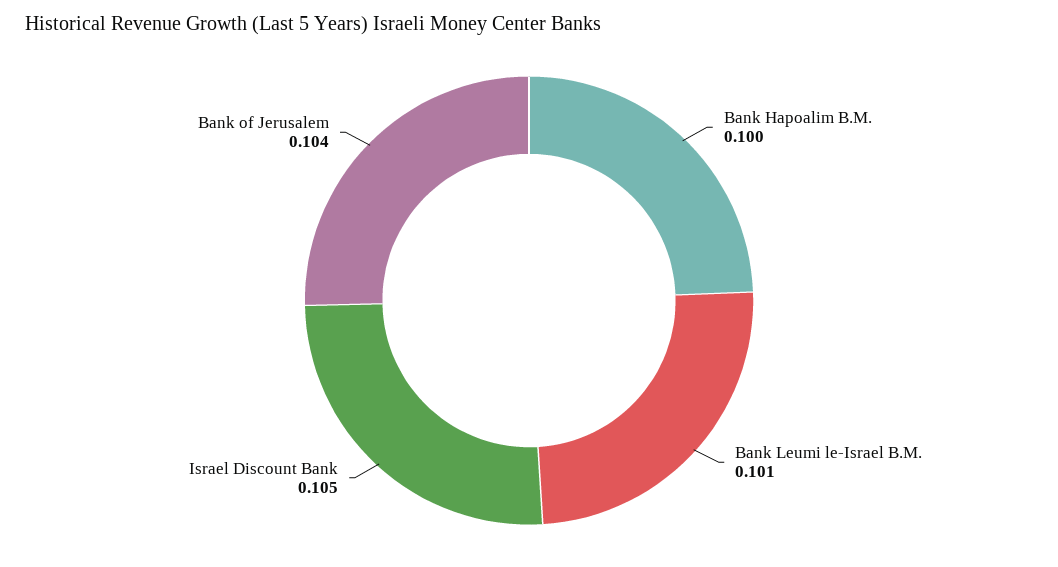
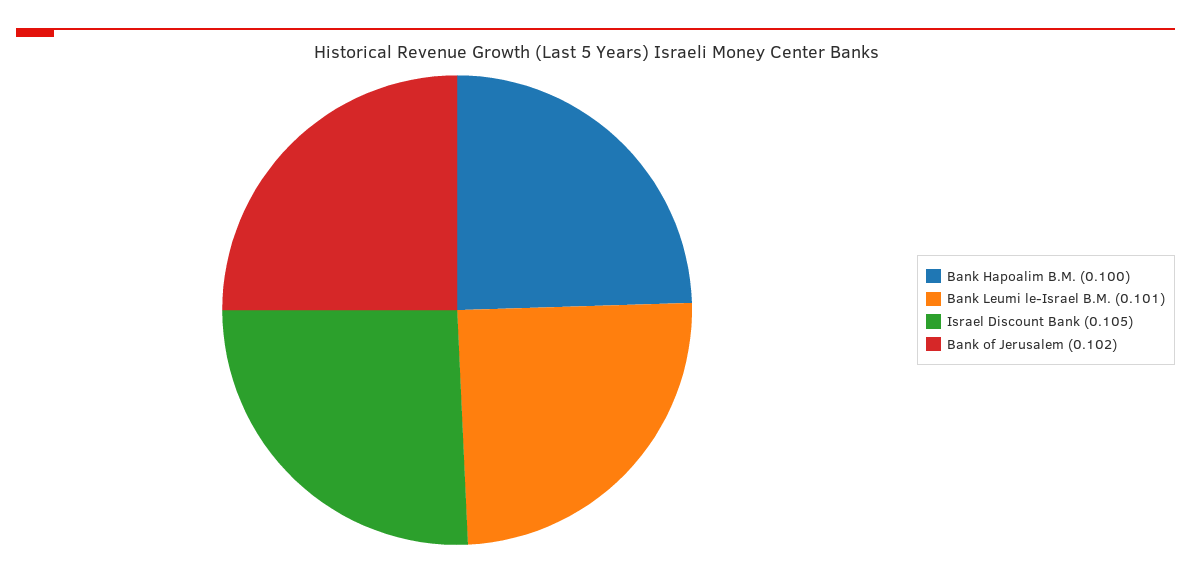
Bank of Jerusalem: 0.104 -> 0.102

